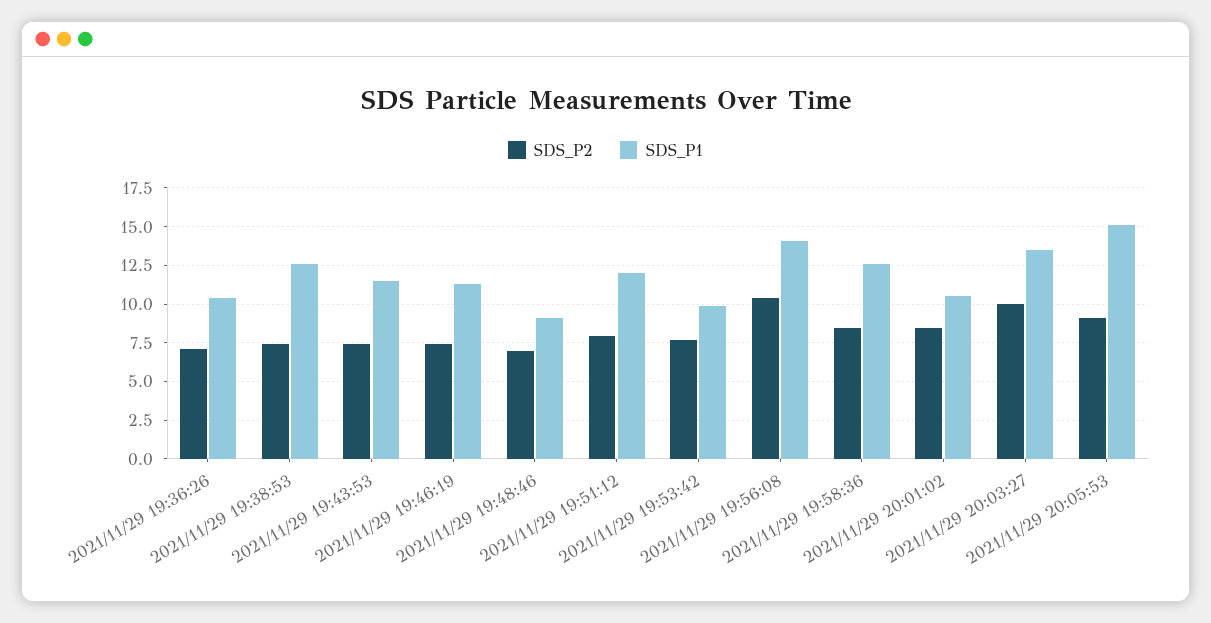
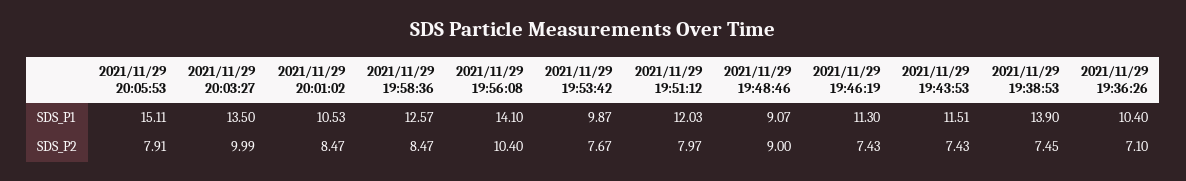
SDS_P1, 2021/11/29 19:38:53: 12.5 -> 13.9
SDS_P2, 2021/11/29 19:48:46: 7 -> 9
SDS_P2, 2021/11/29 20:05:53: 9 -> 7.91

